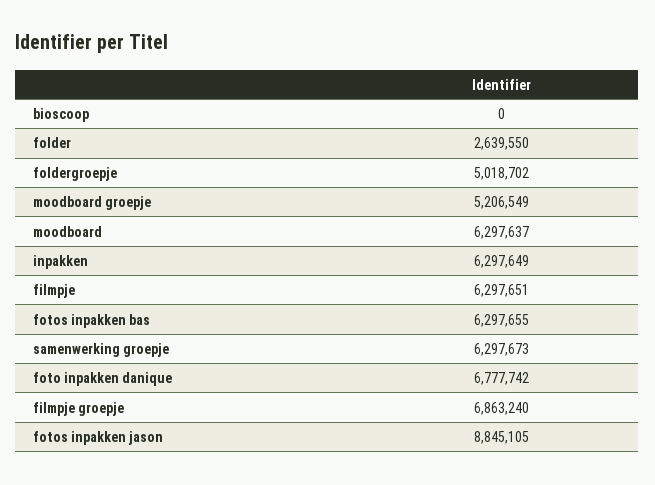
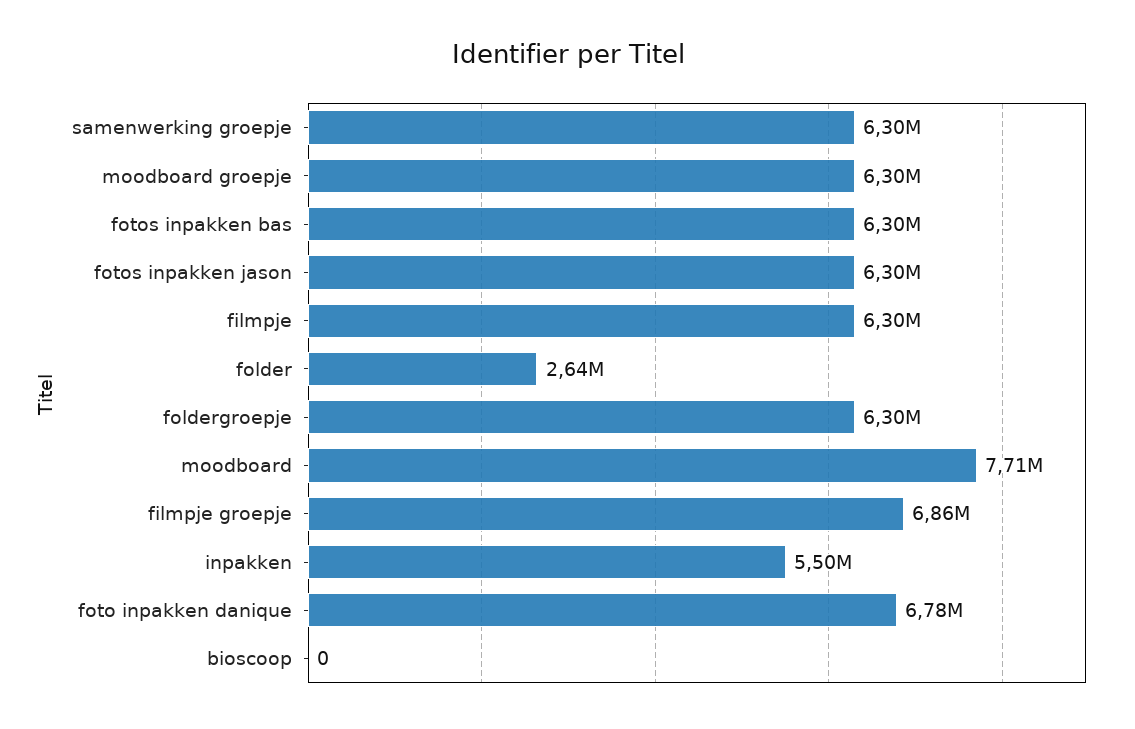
foldergroepje: 5018702 -> 6300000
moodboard groepje: 5206549 -> 6300000
moodboard: 6297637 -> 7710000
inpakken: 6297649 -> 5500000
fotos inpakken jason: 8845105 -> 6300000

